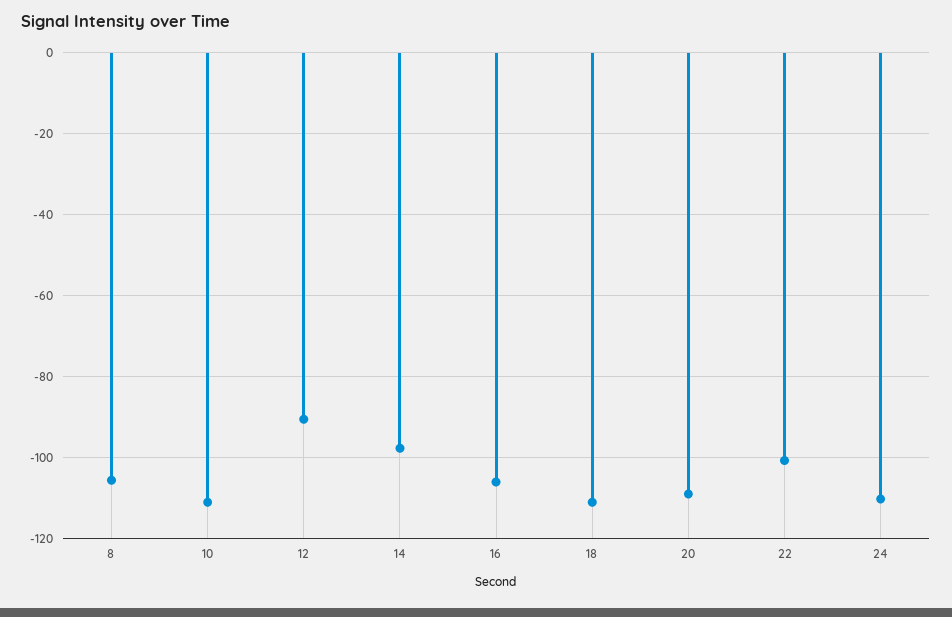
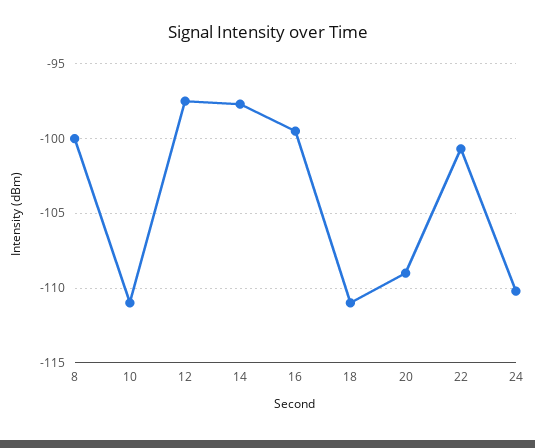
8: -106 -> -100
12: -90 -> -97.5
16: -106 -> -99.5

